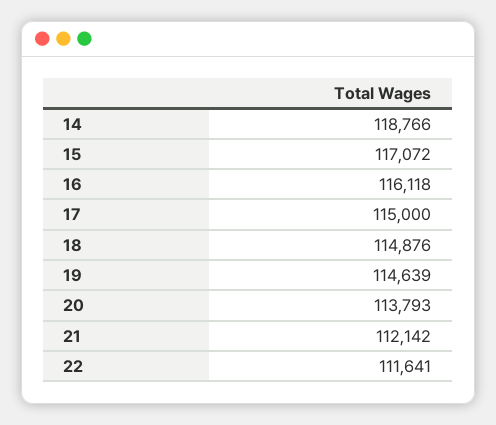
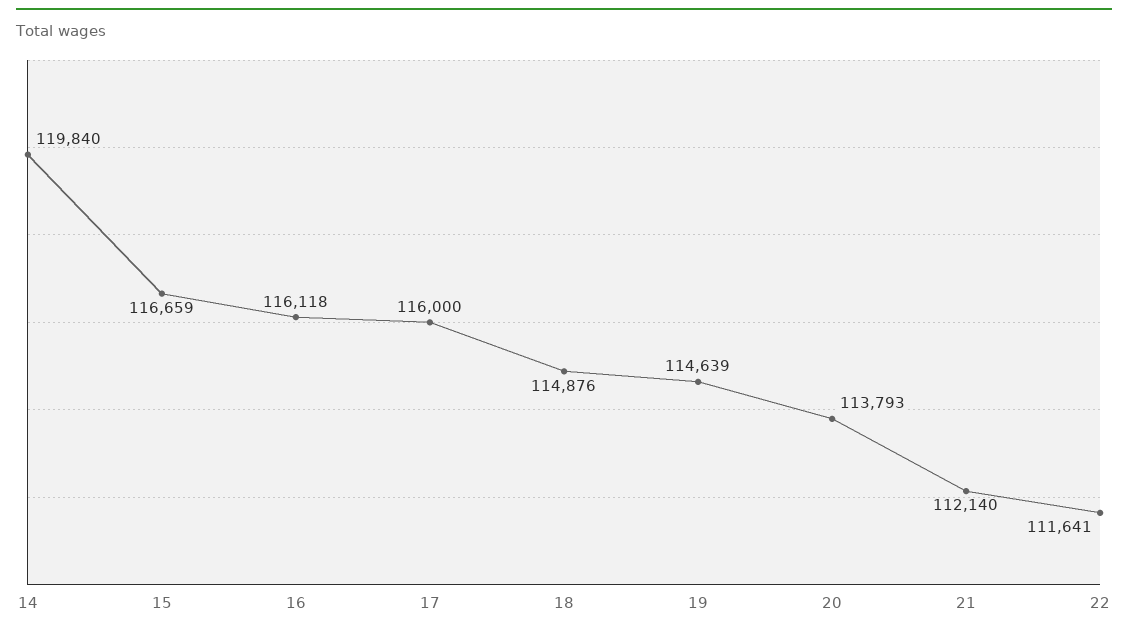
14: 118766 -> 119840
15: 117072 -> 116659
17: 115000 -> 116000
21: 112142 -> 112140

